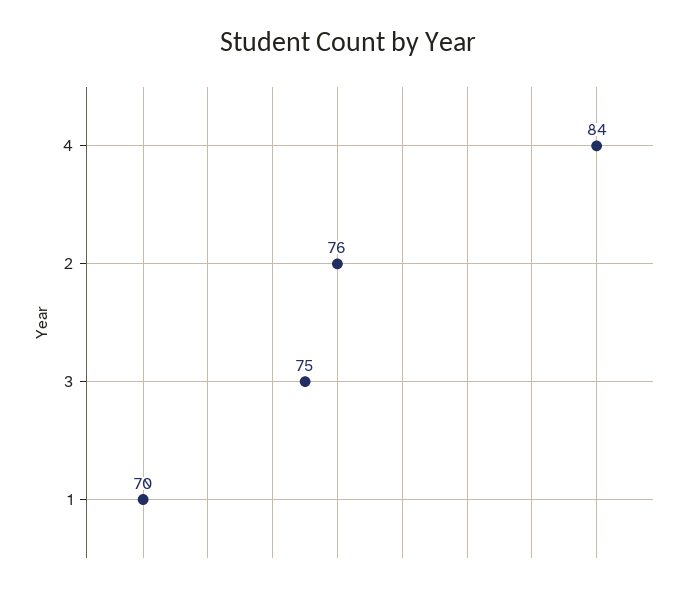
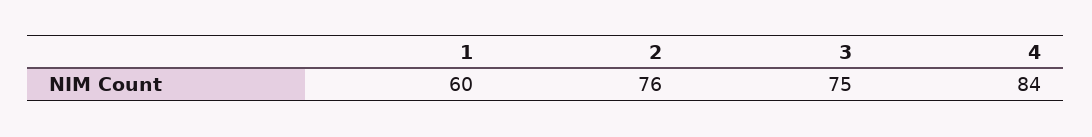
1: 70 -> 60

